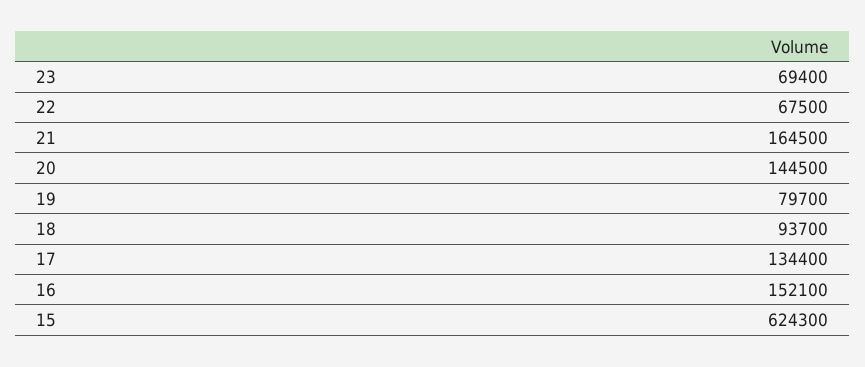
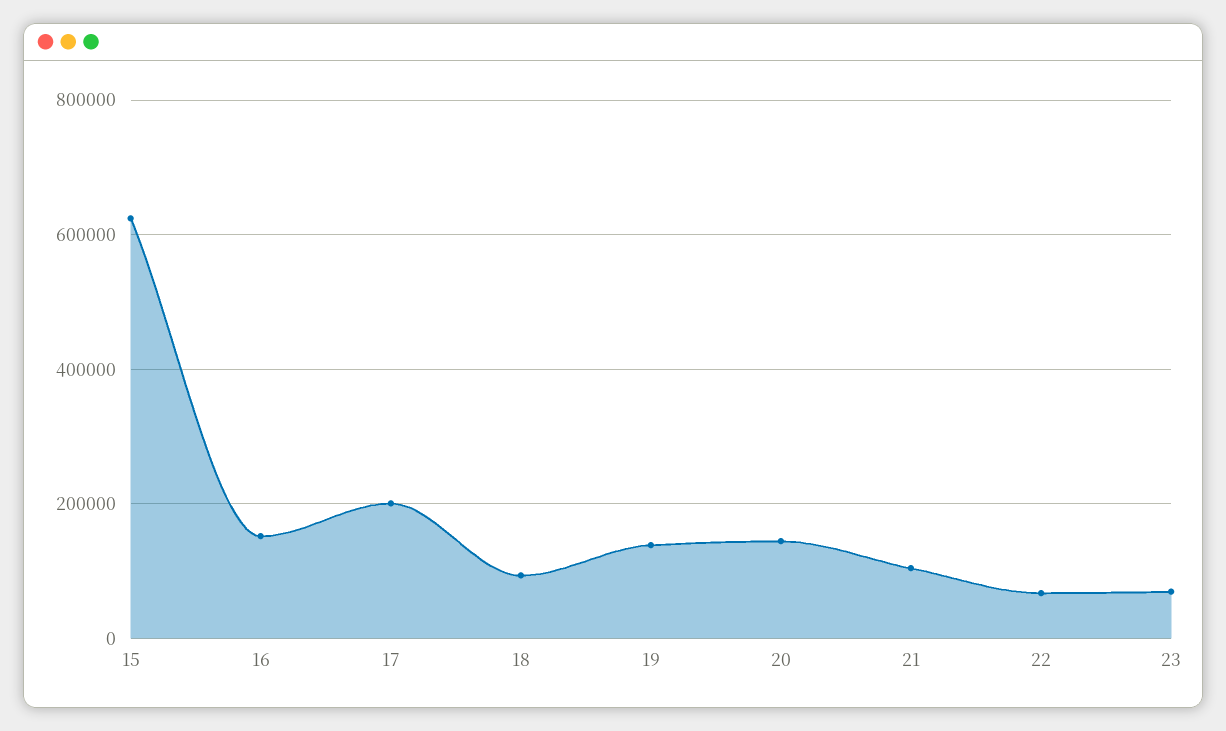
21: 164500 -> 100000
19: 79700 -> 140000
17: 134400 -> 200000

